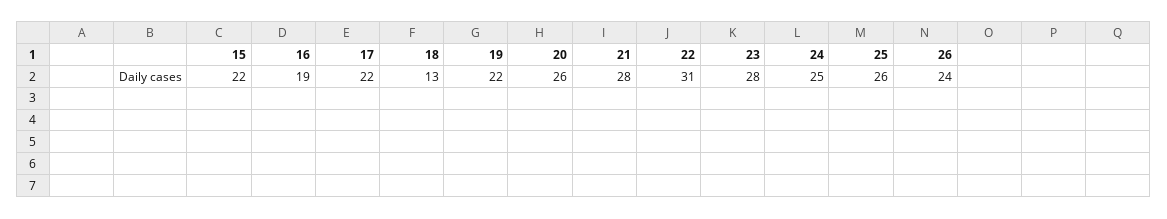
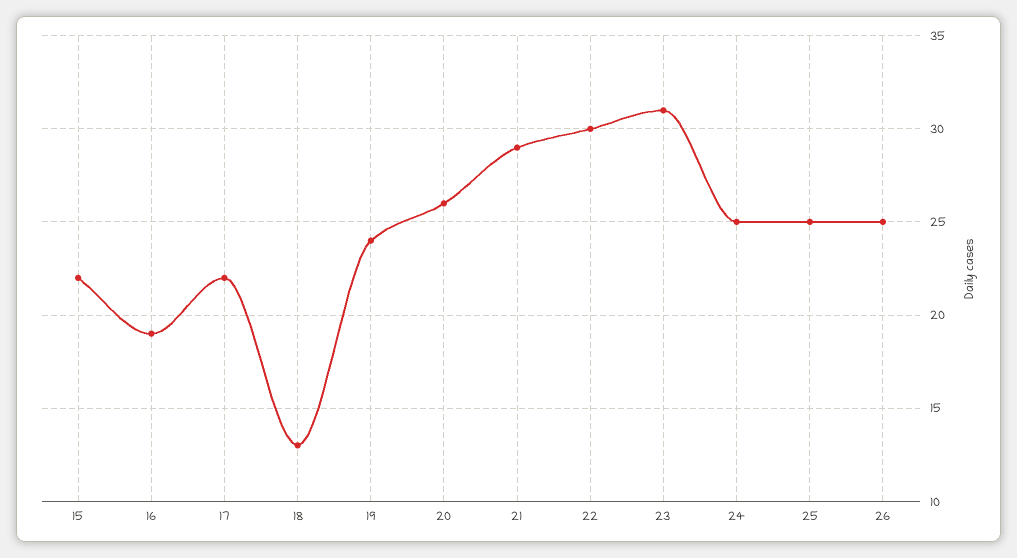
19: 22 -> 24
21: 28 -> 29
22: 31 -> 30
23: 28 -> 31
25: 26 -> 25
26: 24 -> 25

